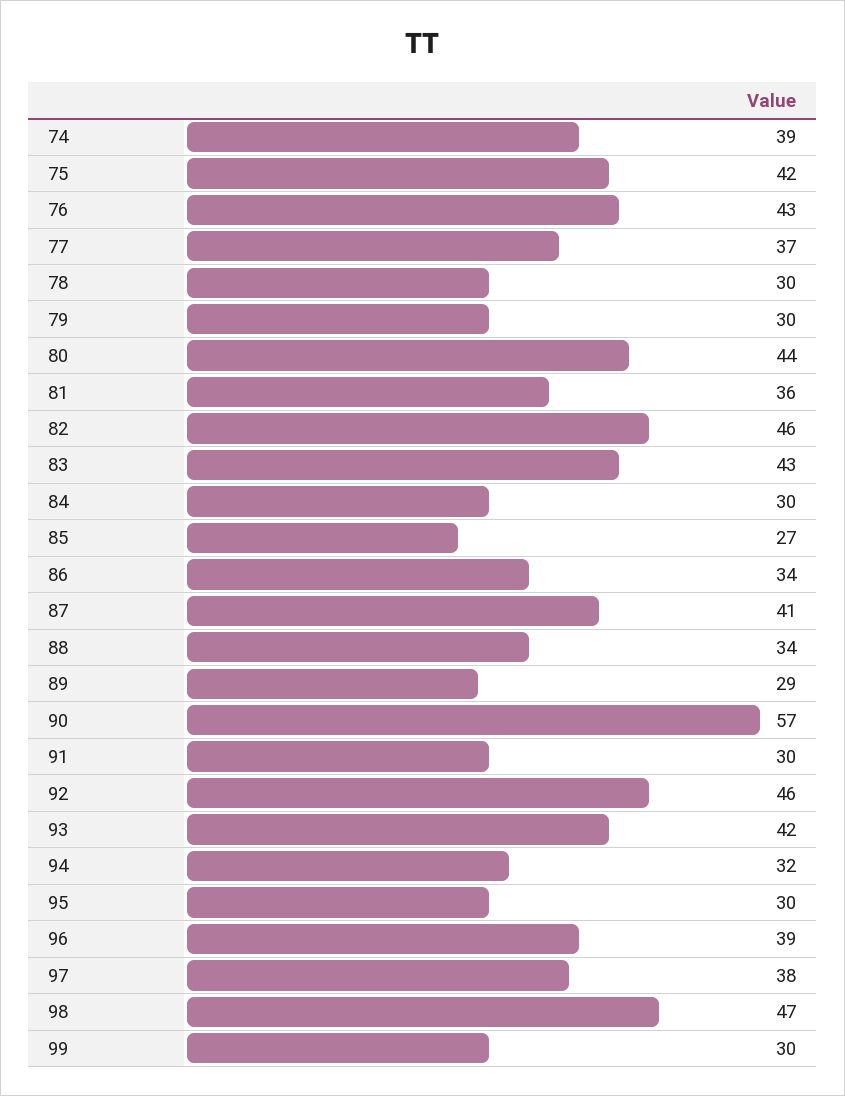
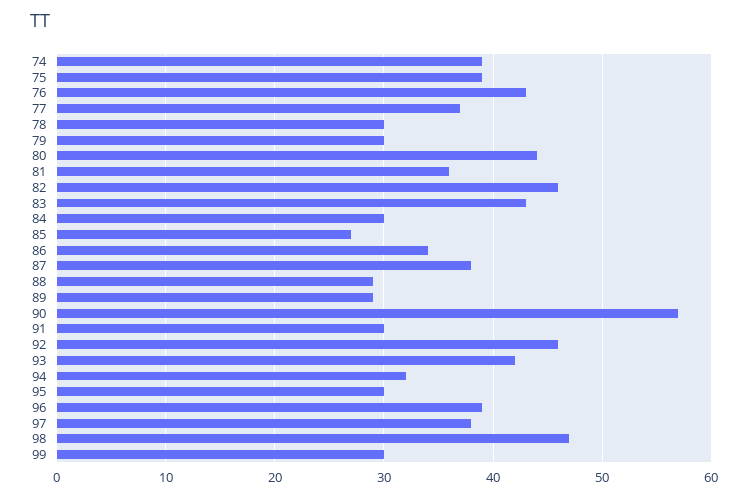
75: 42 -> 39
87: 41 -> 38
88: 34 -> 29

